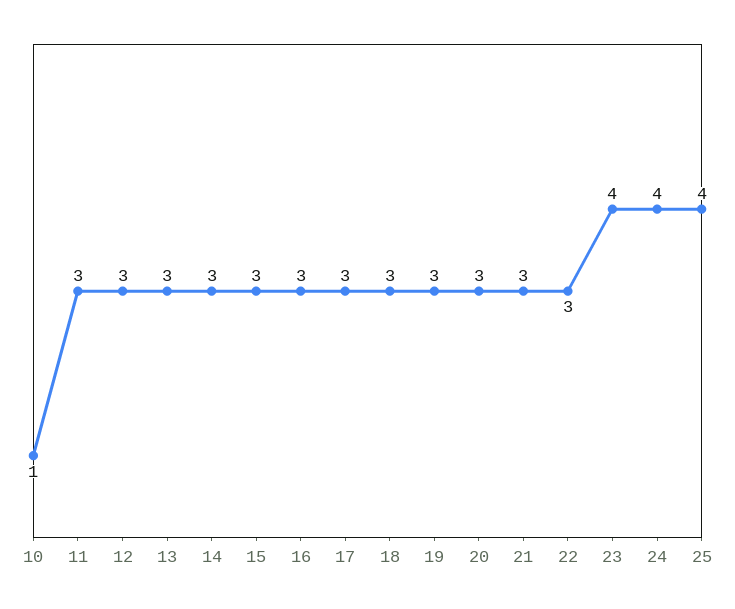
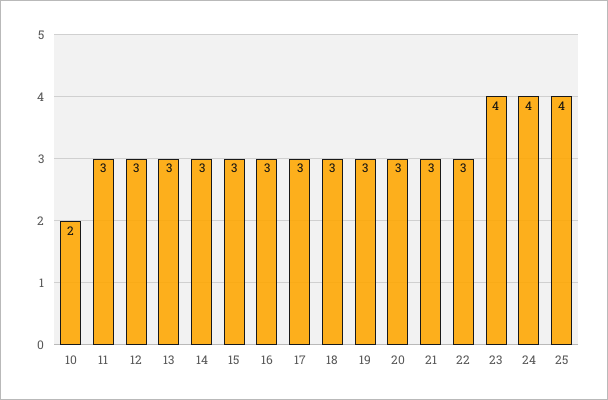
10: 1 -> 2

